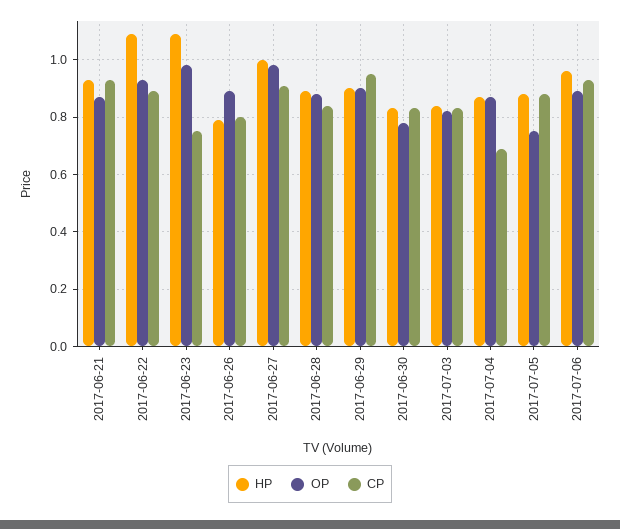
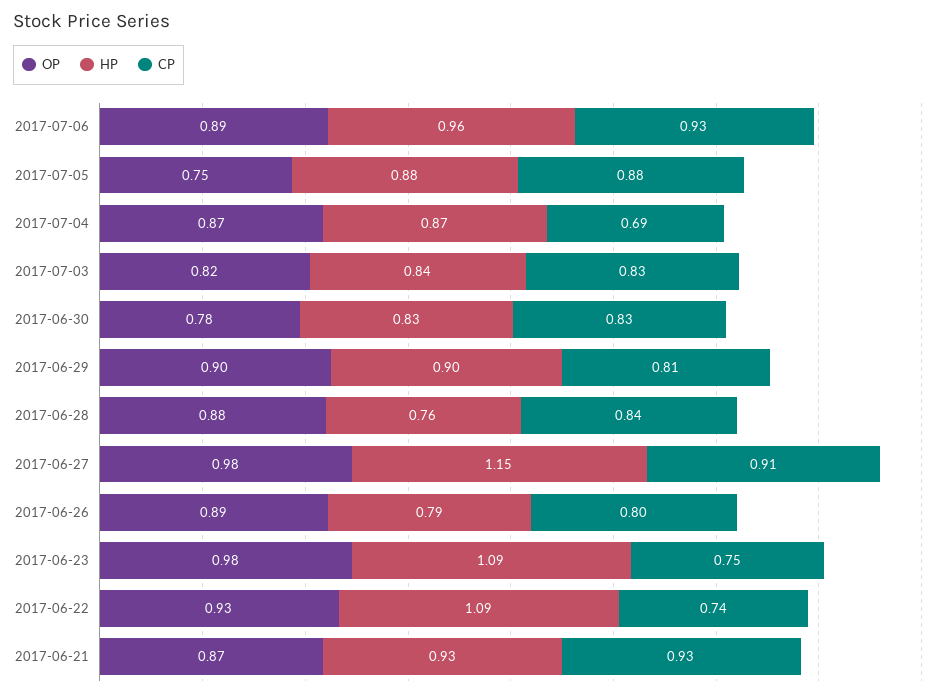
CP, 2017-06-22: 0.9 -> 0.74
HP, 2017-06-27: 1 -> 1.15
HP, 2017-06-28: 0.9 -> 0.76
CP, 2017-06-29: 0.95 -> 0.81

